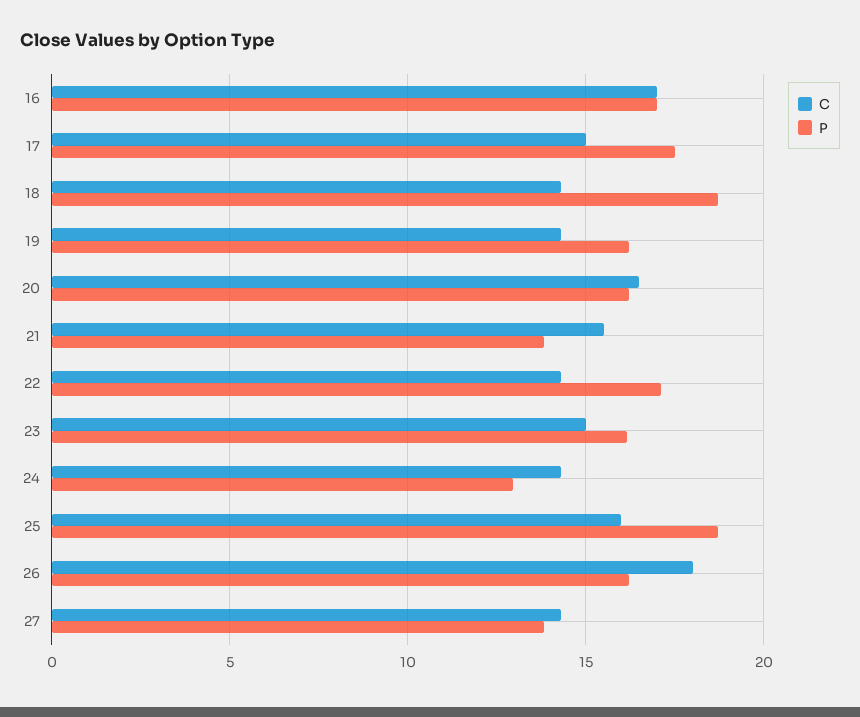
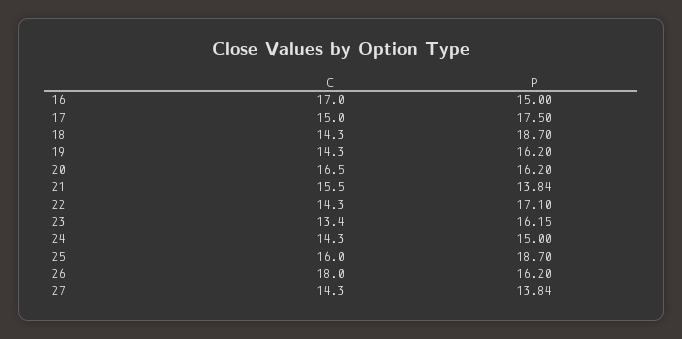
P, 16: 17 -> 15
C, 23: 15 -> 13.4
P, 24: 13 -> 15

